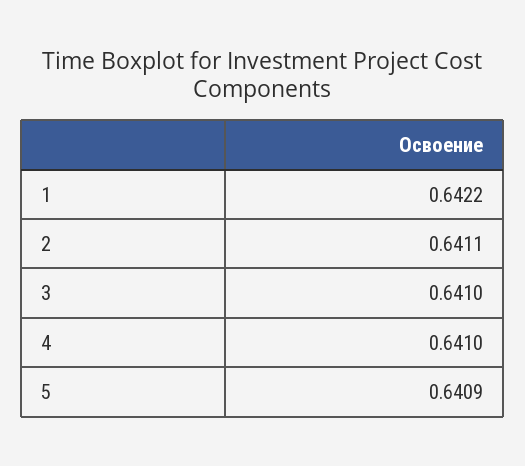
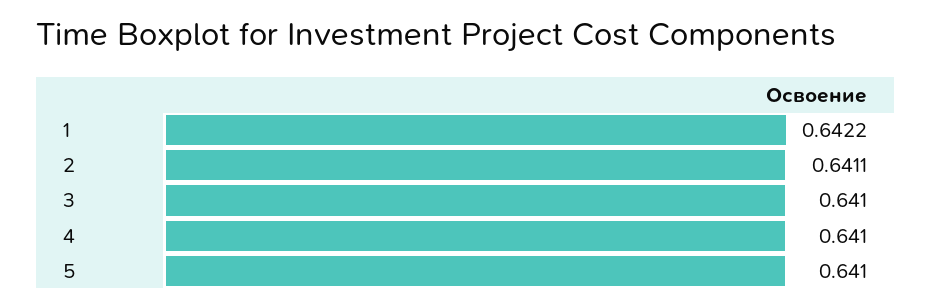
5: 0.6409 -> 0.641

